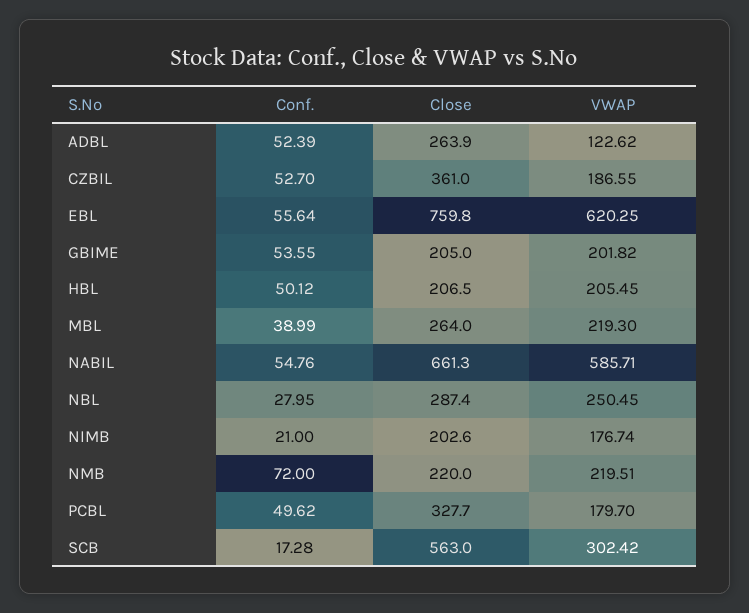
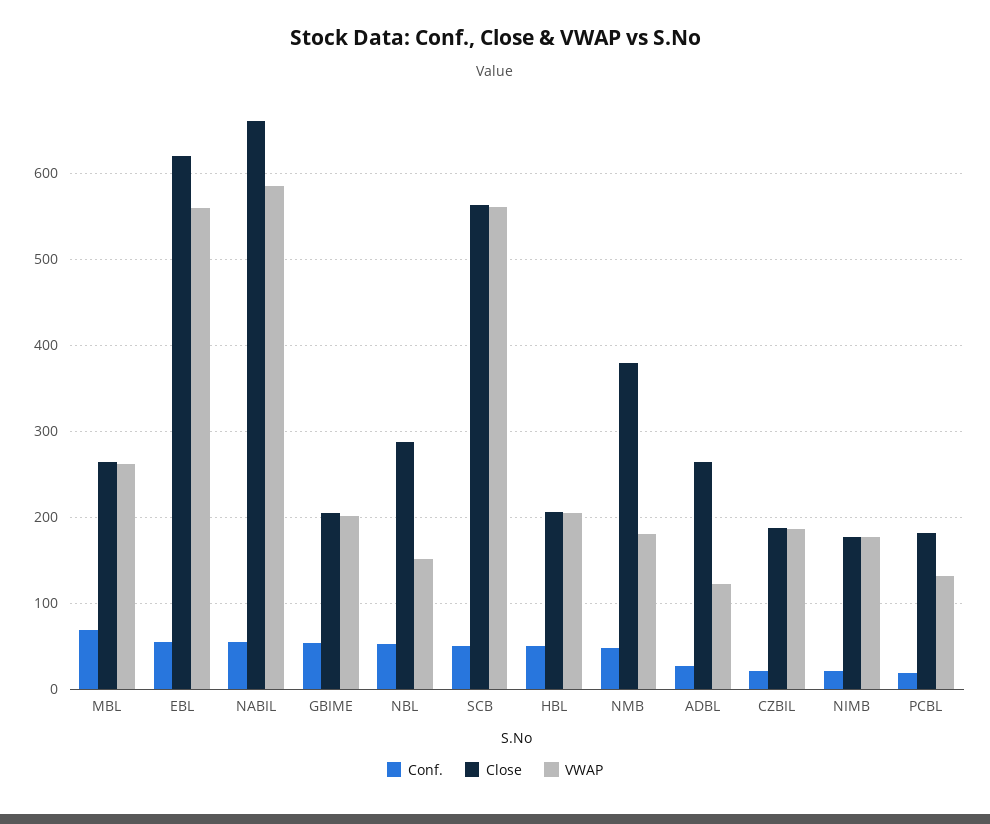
Conf., ADBL: 52.39 -> 30
Conf., CZBIL: 52.7 -> 20
Close, CZBIL: 361 -> 190
Close, EBL: 759.8 -> 620
VWAP, EBL: 620.25 -> 560
Conf., MBL: 38.99 -> 70
VWAP, MBL: 219.3 -> 260
Conf., NBL: 27.95 -> 50
VWAP, NBL: 250.45 -> 150
Close, NIMB: 202.6 -> 180
Conf., NMB: 72 -> 50
Close, NMB: 220 -> 380
VWAP, NMB: 219.51 -> 180
Conf., PCBL: 49.62 -> 20
Close, PCBL: 327.7 -> 180
VWAP, PCBL: 179.7 -> 130
Conf., SCB: 17.28 -> 50
VWAP, SCB: 302.42 -> 560

